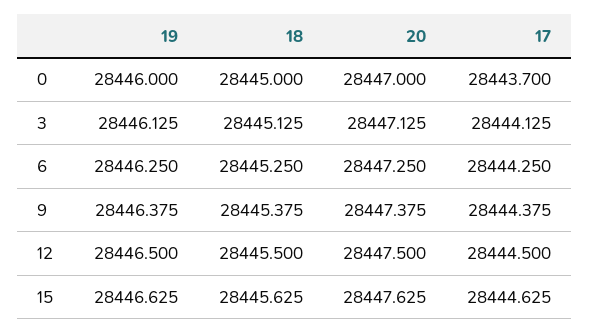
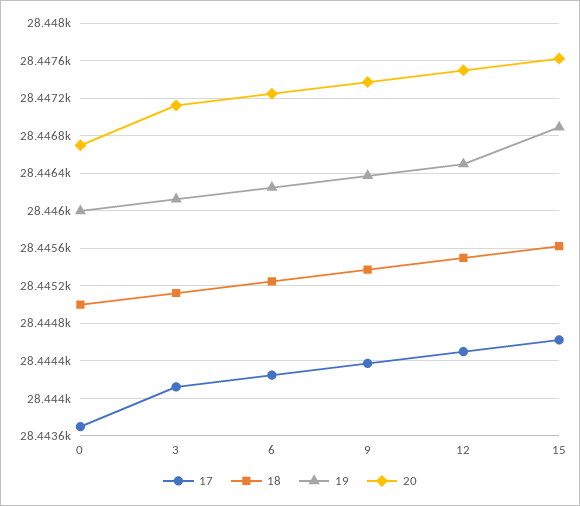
20, 0: 28447 -> 28446.7
19, 15: 28446.625 -> 28446.9

